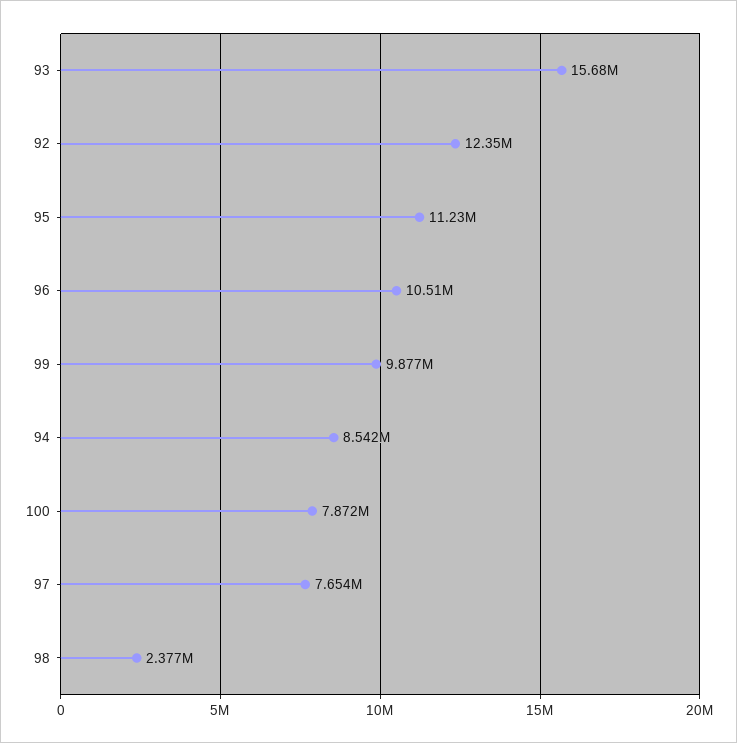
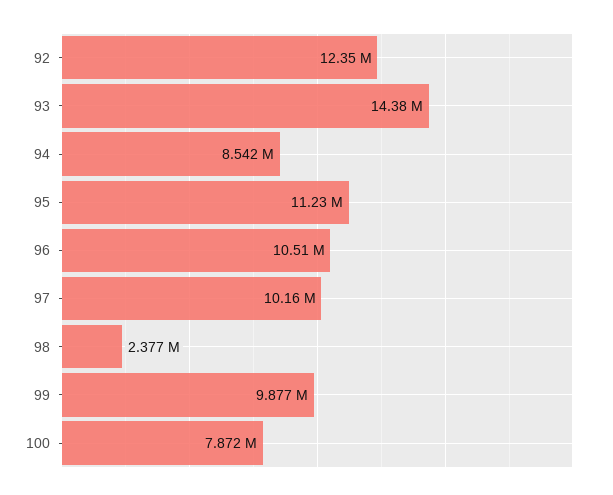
93: 15680000 -> 14380000
97: 7654000 -> 10160000

